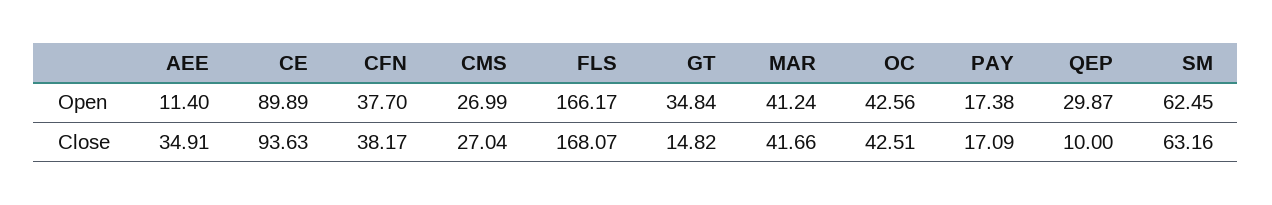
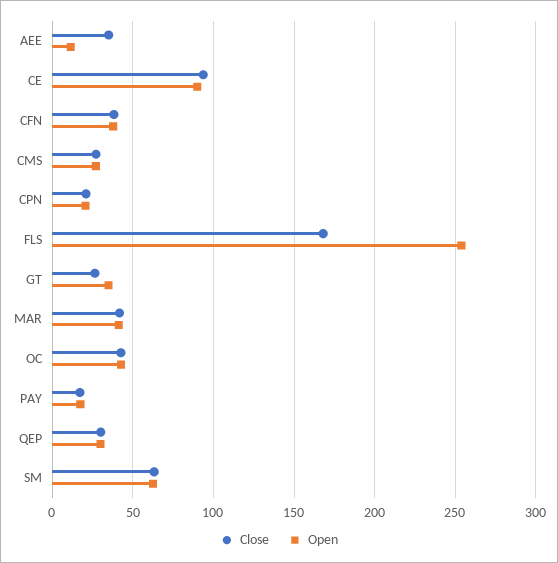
Open, FLS: 166.17 -> 255
Close, GT: 14.82 -> 25
Close, QEP: 10 -> 30
Close, CPN: none -> 20
Open, CPN: none -> 20

